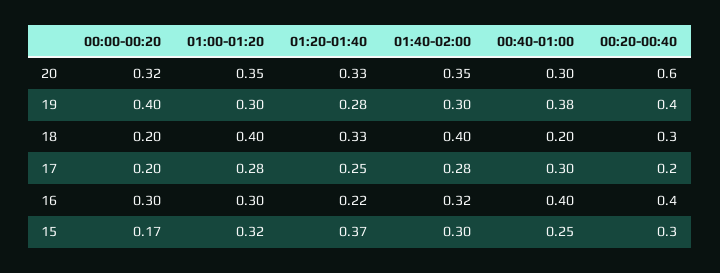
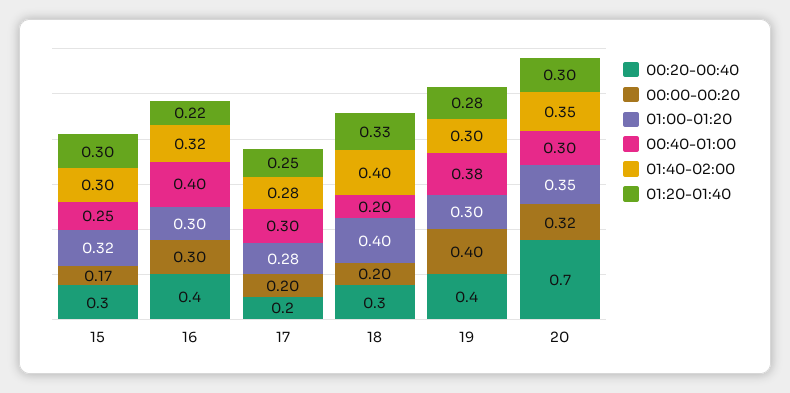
01:20-01:40, 20: 0.33 -> 0.3
00:20-00:40, 20: 0.6 -> 0.7
01:20-01:40, 15: 0.37 -> 0.3

